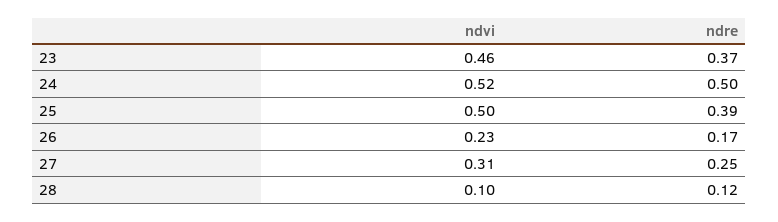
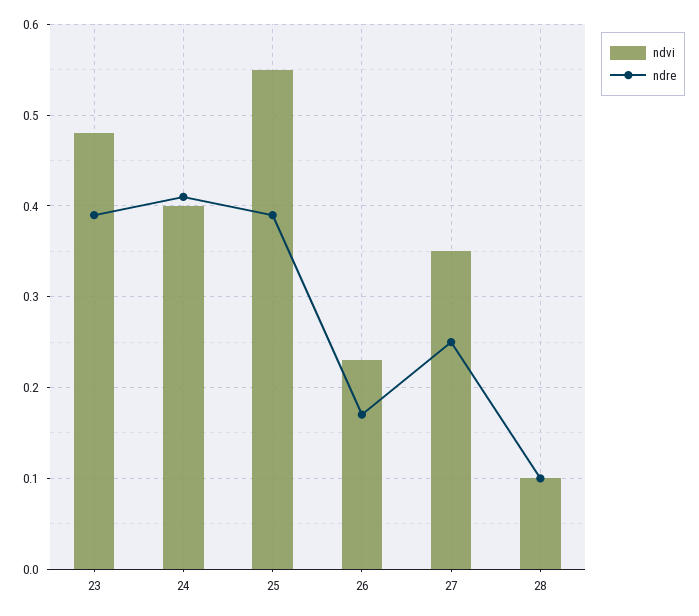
ndvi, 23: 0.46 -> 0.48
ndre, 23: 0.37 -> 0.39
ndvi, 24: 0.52 -> 0.4
ndre, 24: 0.5 -> 0.41
ndvi, 25: 0.5 -> 0.55
ndvi, 27: 0.31 -> 0.35
ndre, 28: 0.12 -> 0.1

